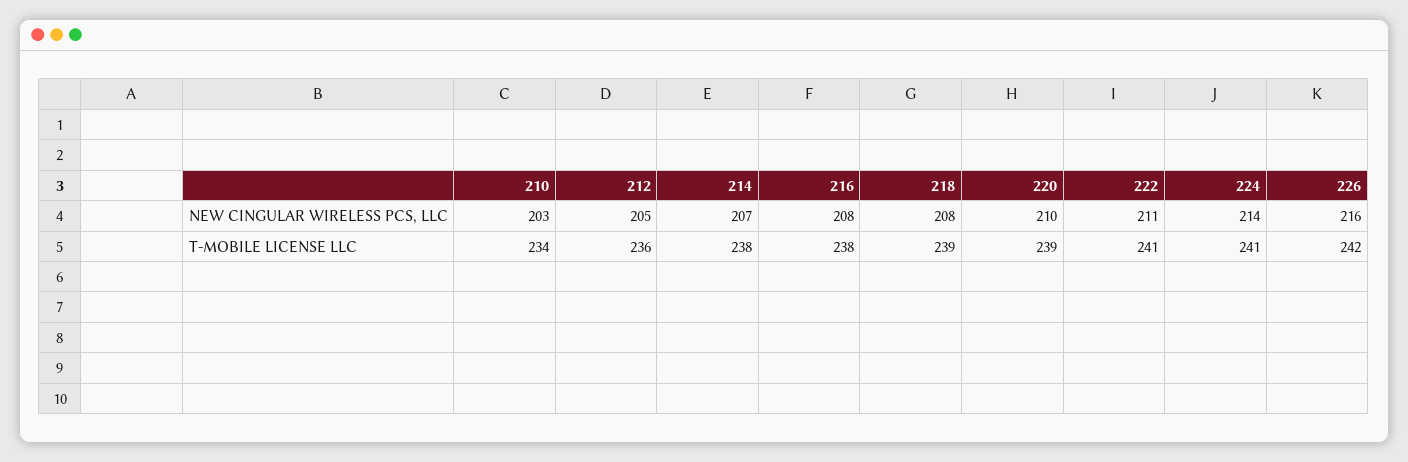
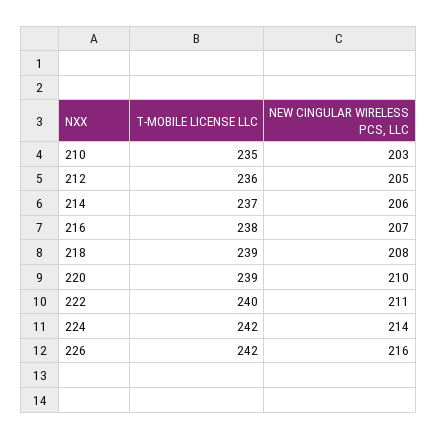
214, NEW CINGULAR WIRELESS PCS, LLC: 207 -> 206
216, NEW CINGULAR WIRELESS PCS, LLC: 208 -> 207
210, T-MOBILE LICENSE LLC: 234 -> 235
214, T-MOBILE LICENSE LLC: 238 -> 237
222, T-MOBILE LICENSE LLC: 241 -> 240
224, T-MOBILE LICENSE LLC: 241 -> 242

